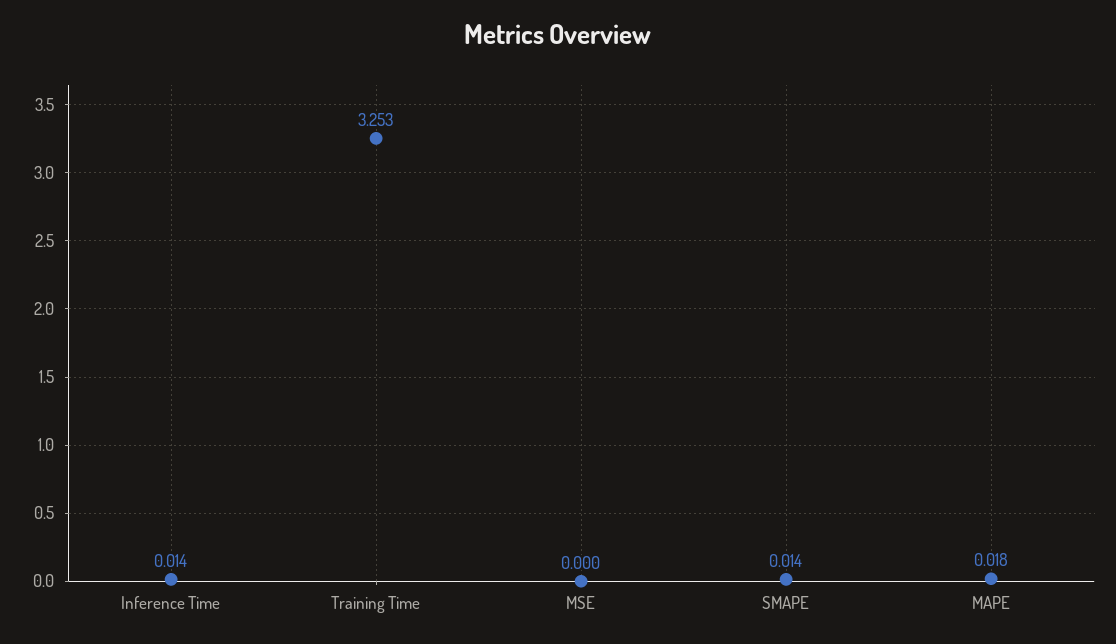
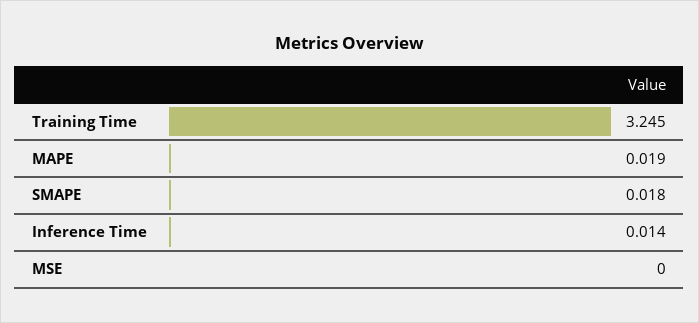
Training Time: 3.253 -> 3.245
SMAPE: 0.014 -> 0.018
MAPE: 0.018 -> 0.019

